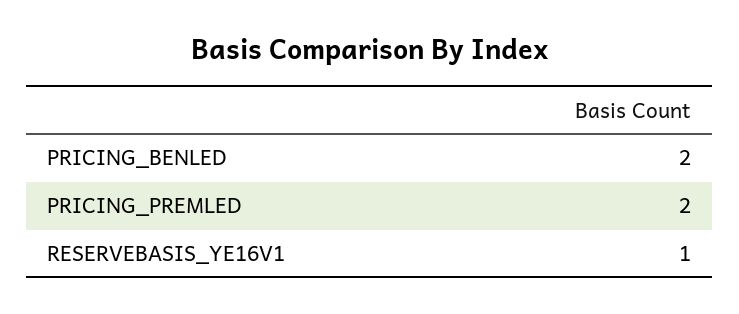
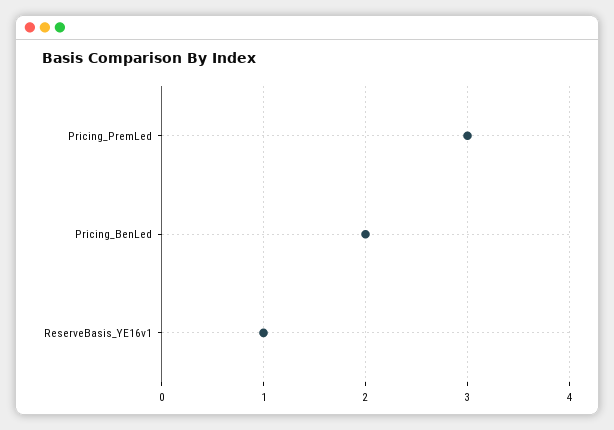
PRICING_PREMLED: 2 -> 3

